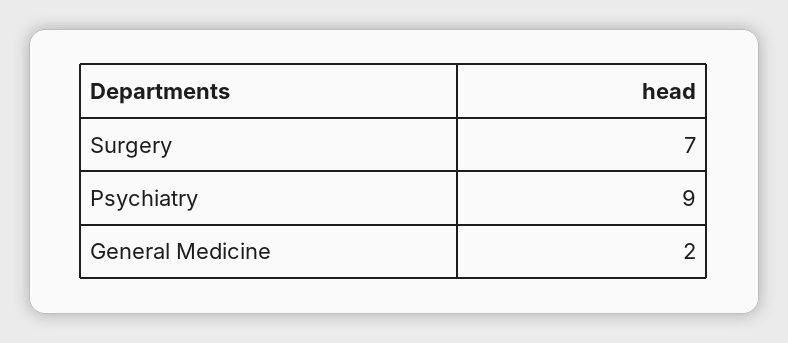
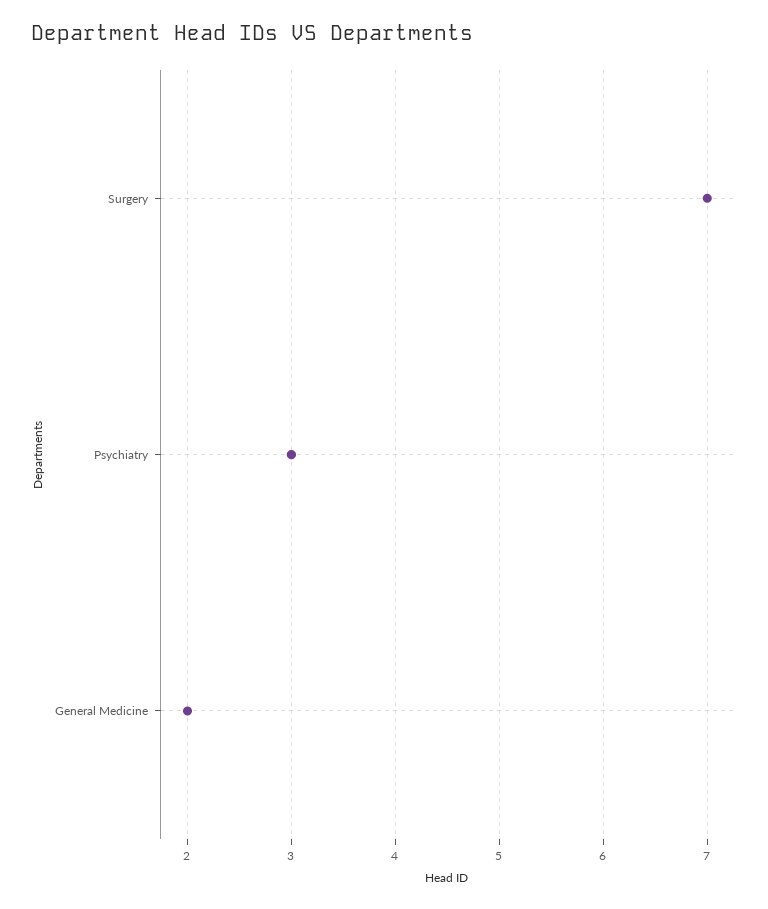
Psychiatry: 9 -> 3

